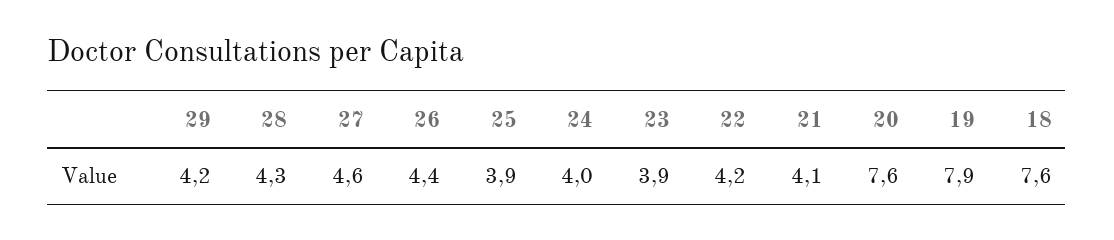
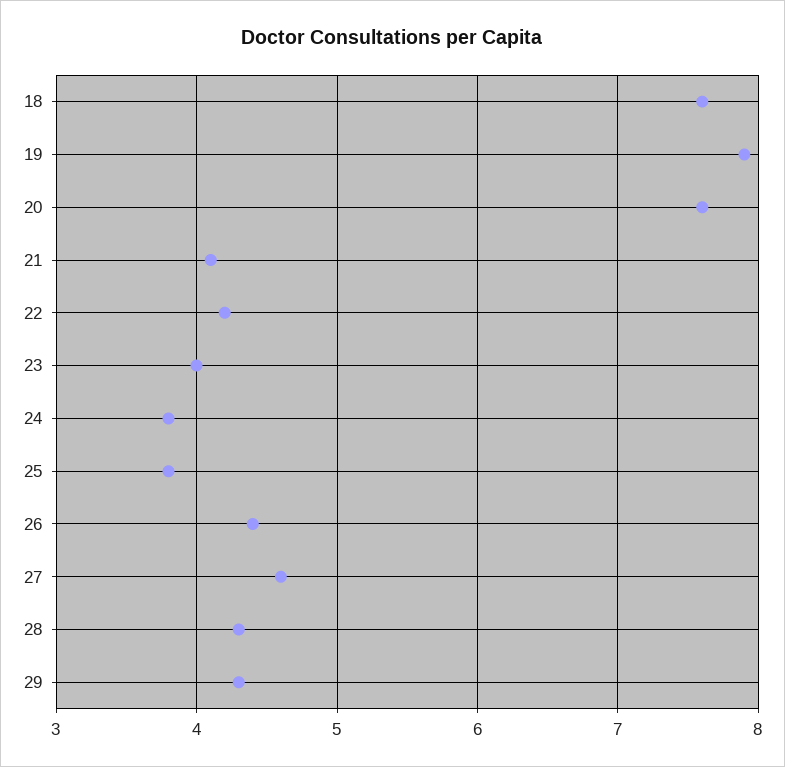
29: 4.2 -> 4.3
25: 3.9 -> 3.8
24: 4 -> 3.8
23: 3.9 -> 4

